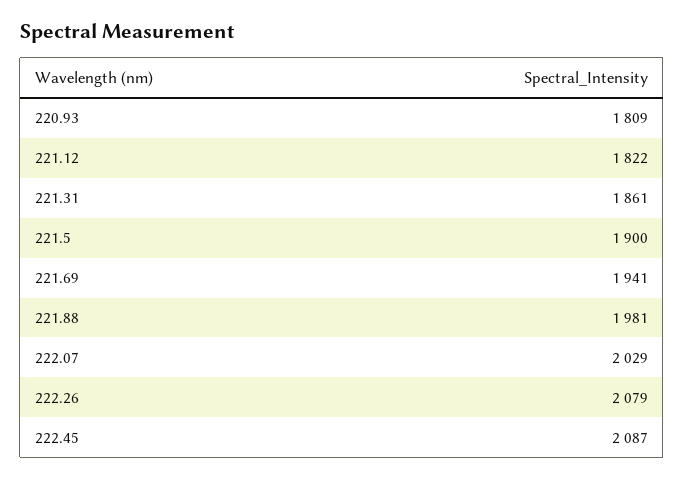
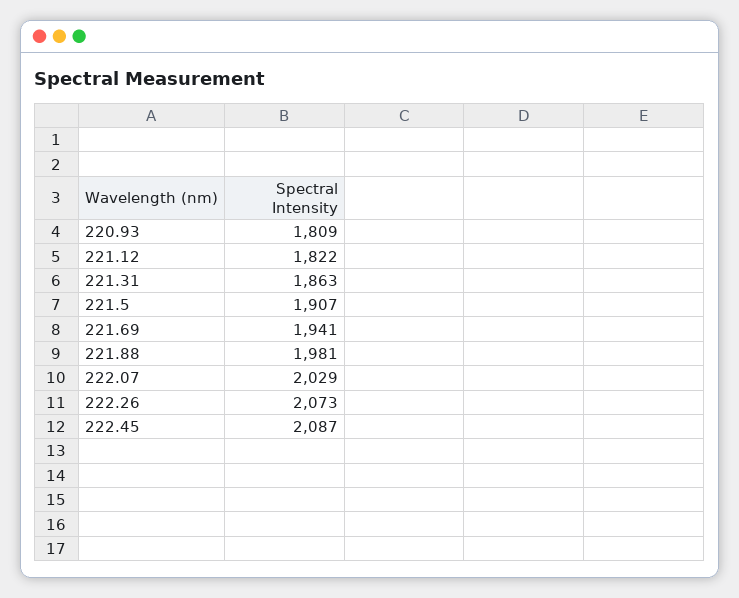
221.31: 1861 -> 1863
221.5: 1900 -> 1907
222.26: 2079 -> 2073

